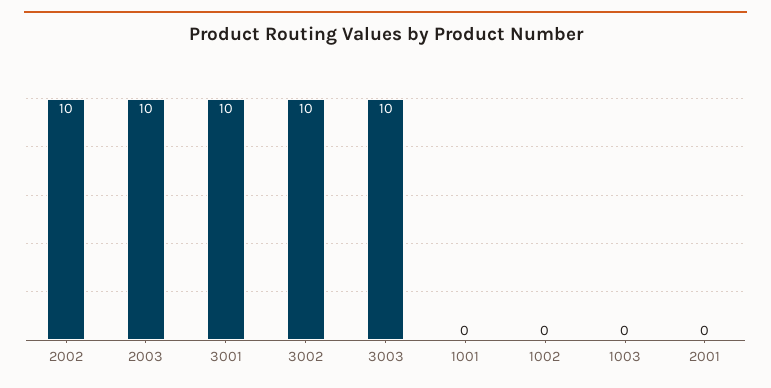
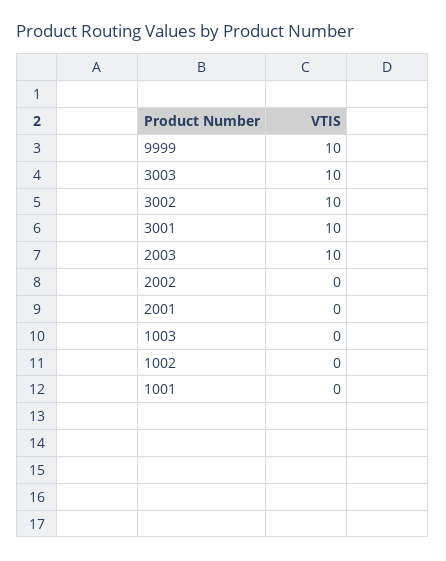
2002: 10 -> 0
9999: none -> 10

